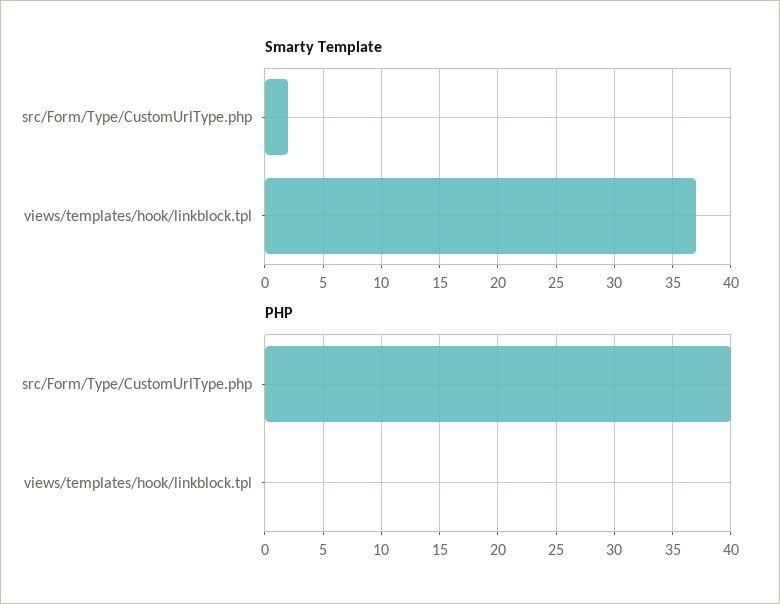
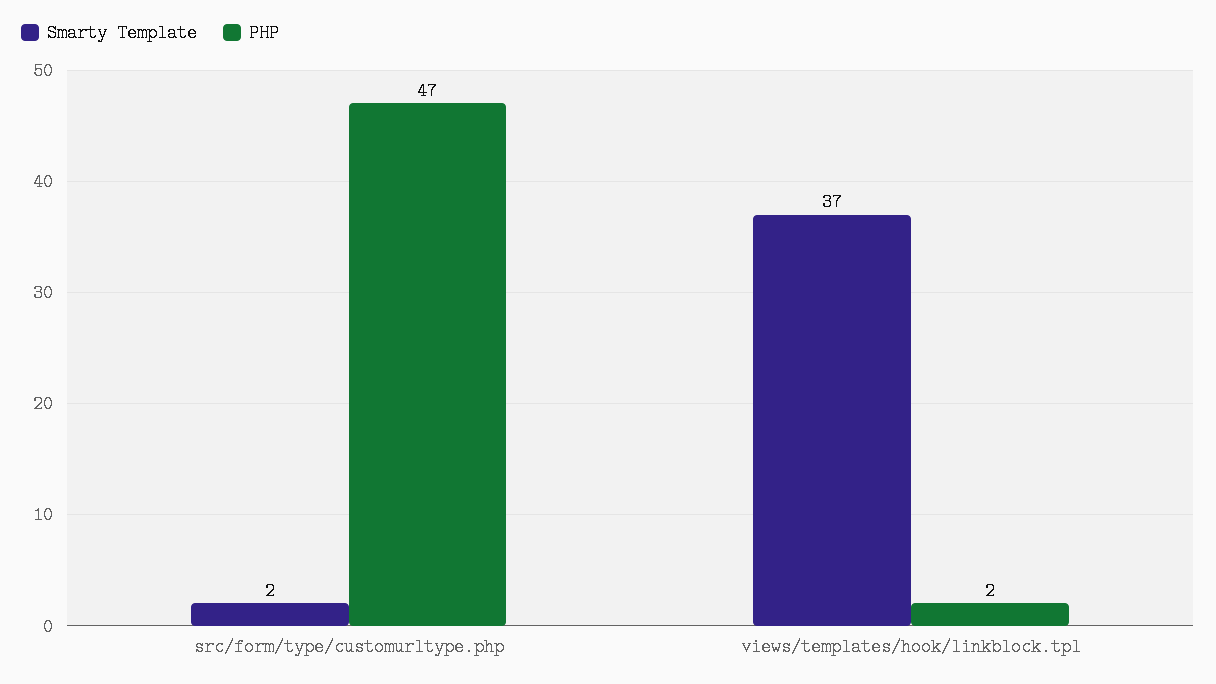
PHP, src/Form/Type/CustomUrlType.php: 40 -> 47
PHP, views/templates/hook/linkblock.tpl: 0 -> 2

